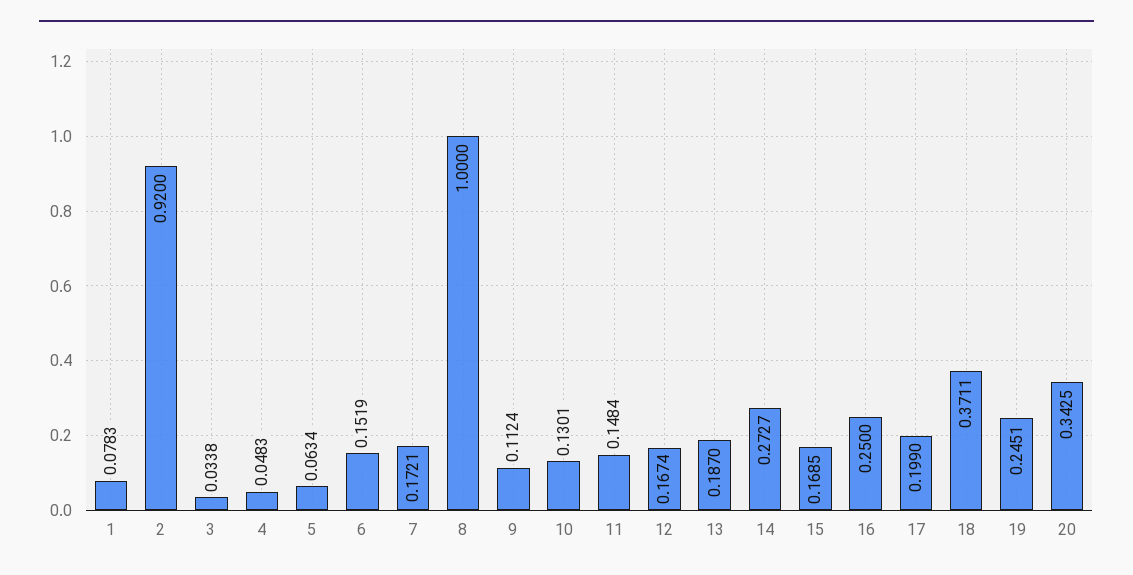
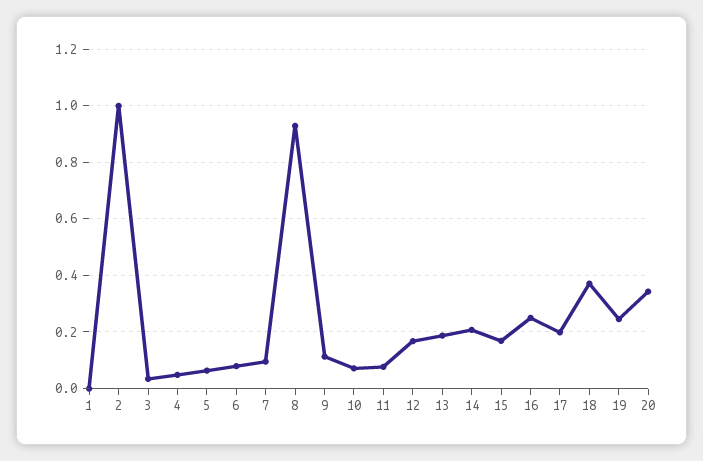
1: 0.0783 -> 0
2: 0.92 -> 1
6: 0.1519 -> 0.075
7: 0.1721 -> 0.1
8: 1 -> 0.925
10: 0.1301 -> 0.075
11: 0.1484 -> 0.075
14: 0.2727 -> 0.2

